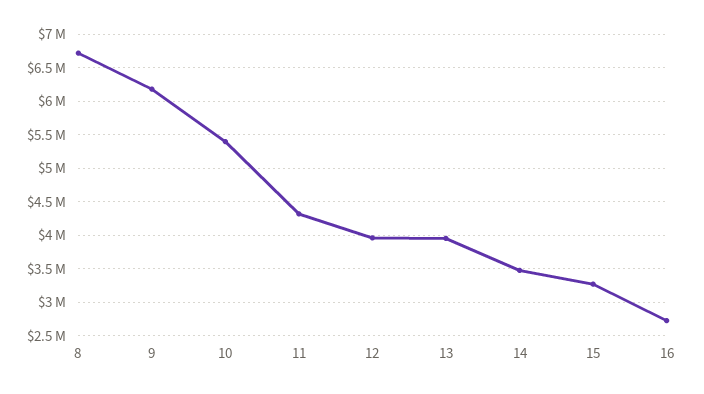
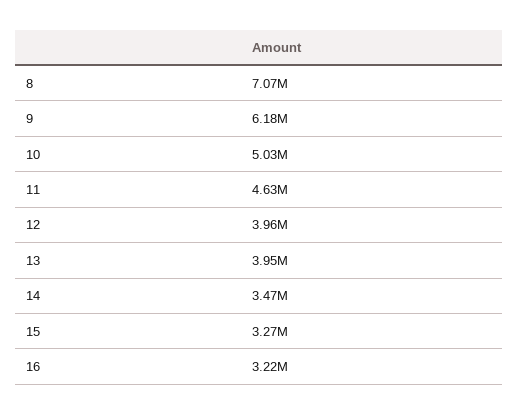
8: 6700000 -> 7070000
10: 5400000 -> 5030000
11: 4300000 -> 4630000
16: 2700000 -> 3220000

